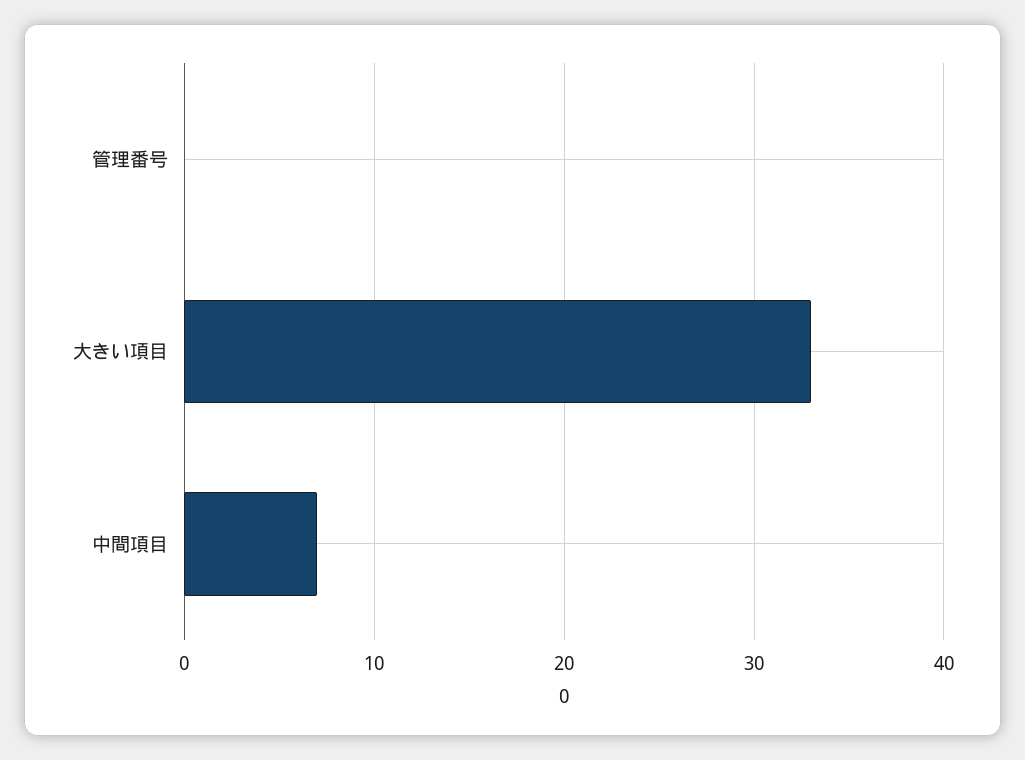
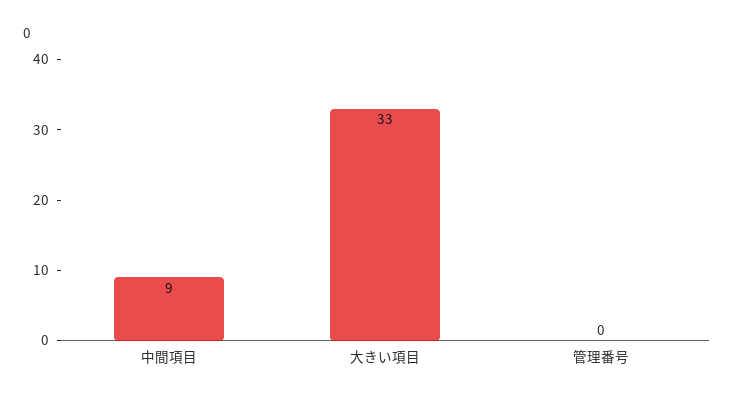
中間項目: 7 -> 9

